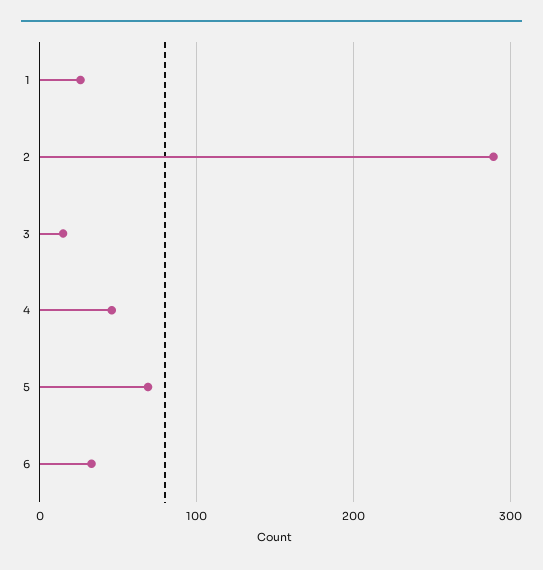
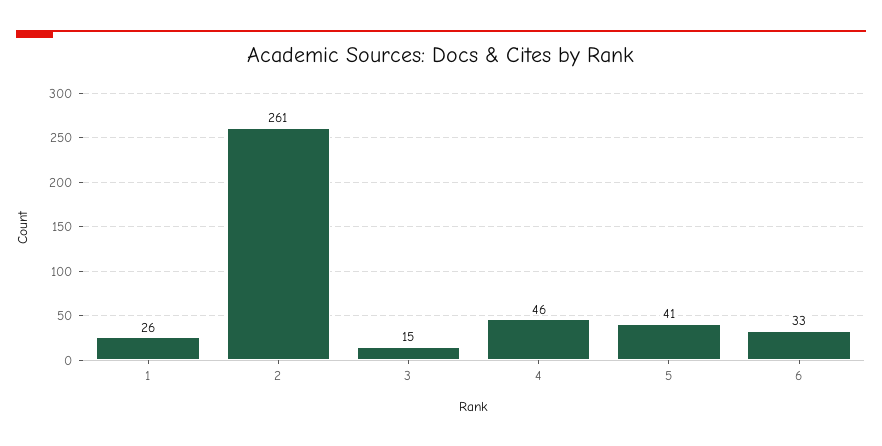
2: 290 -> 261
5: 70 -> 41

